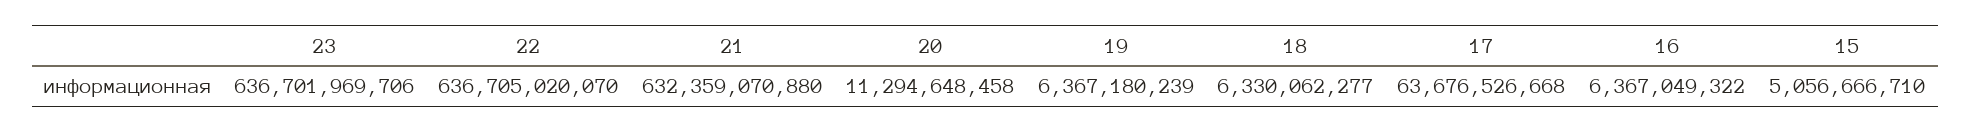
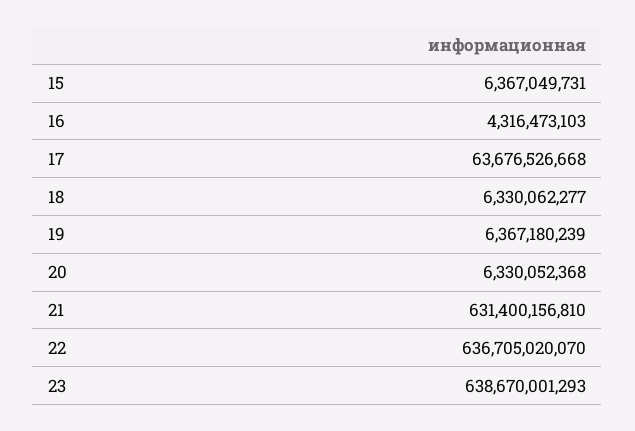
23: 636701969706 -> 638670001293
21: 632359070880 -> 631400156810
20: 11294648458 -> 6330052368
16: 6367049322 -> 4316473103
15: 5056666710 -> 6367049731

